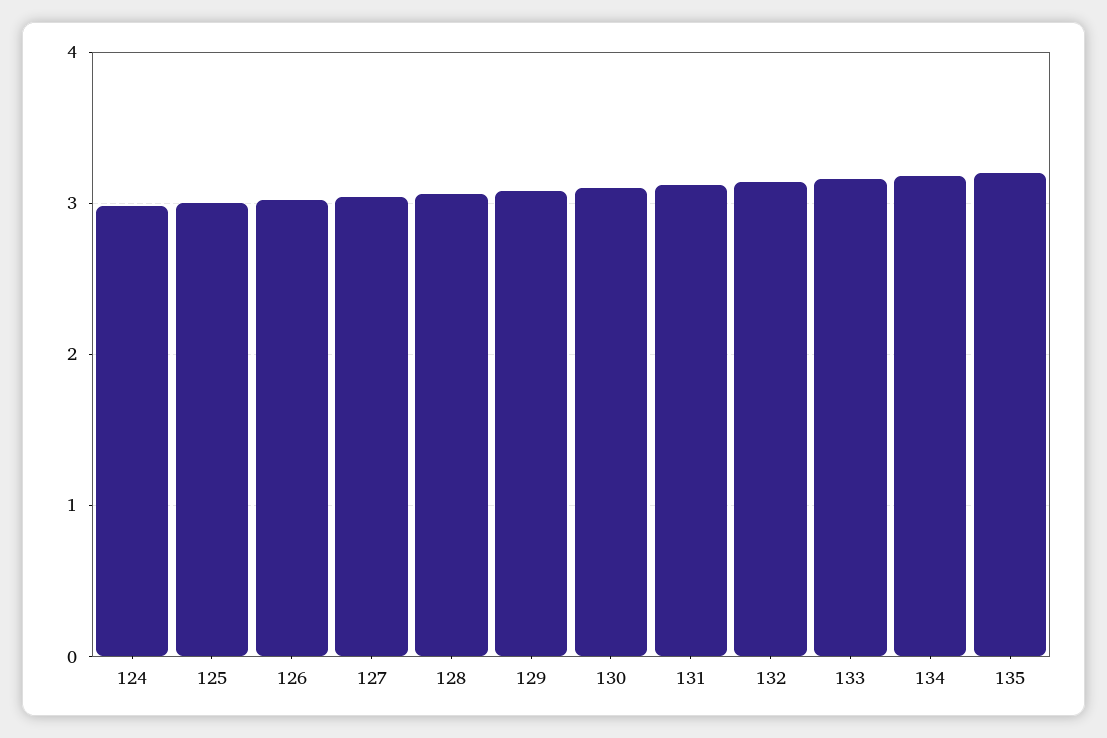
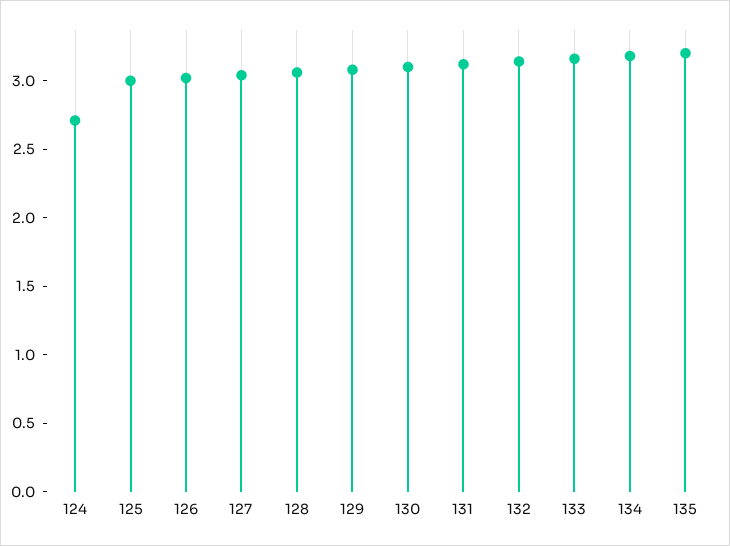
124: 3 -> 2.7

